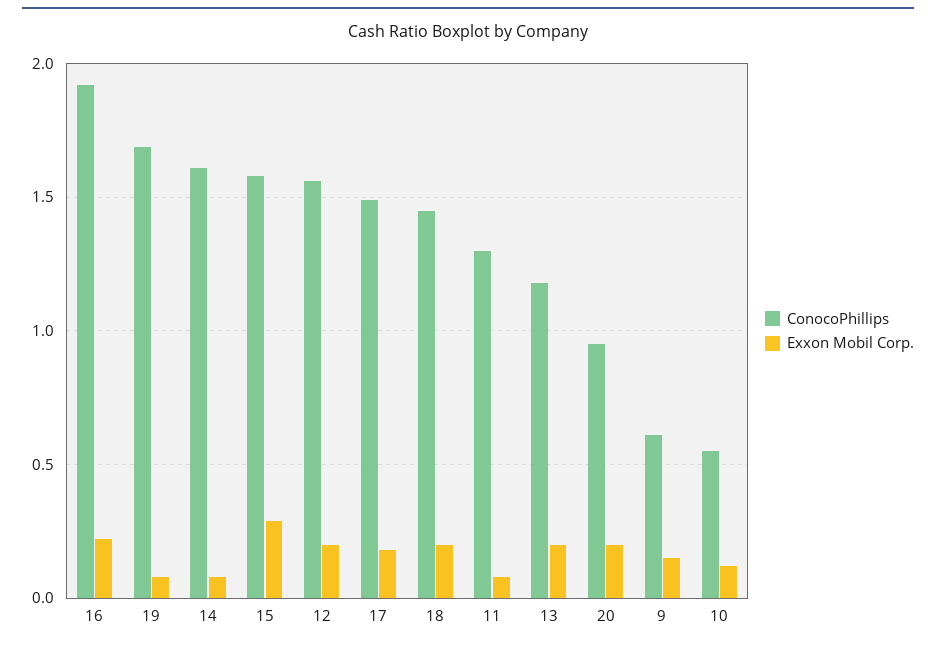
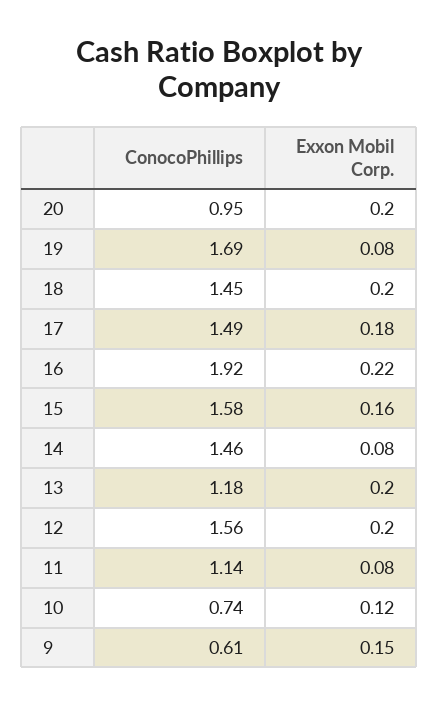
ConocoPhillips, 14: 1.6 -> 1.46
Exxon Mobil Corp., 15: 0.3 -> 0.16
ConocoPhillips, 11: 1.3 -> 1.14
ConocoPhillips, 10: 0.55 -> 0.74

